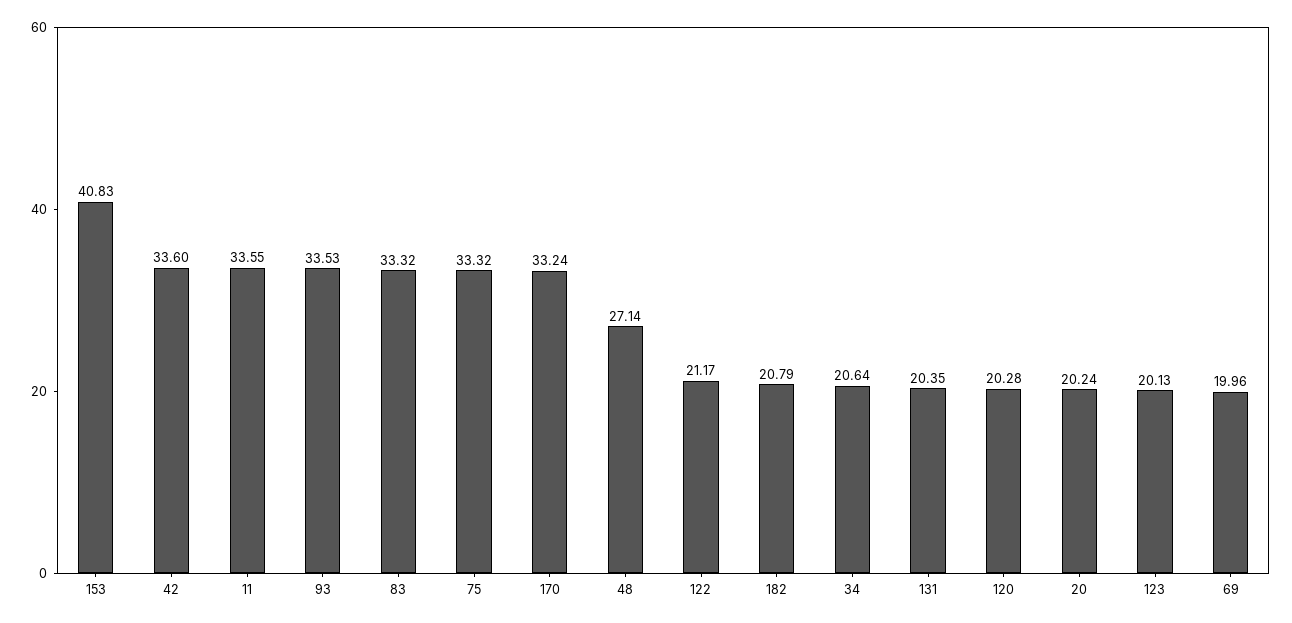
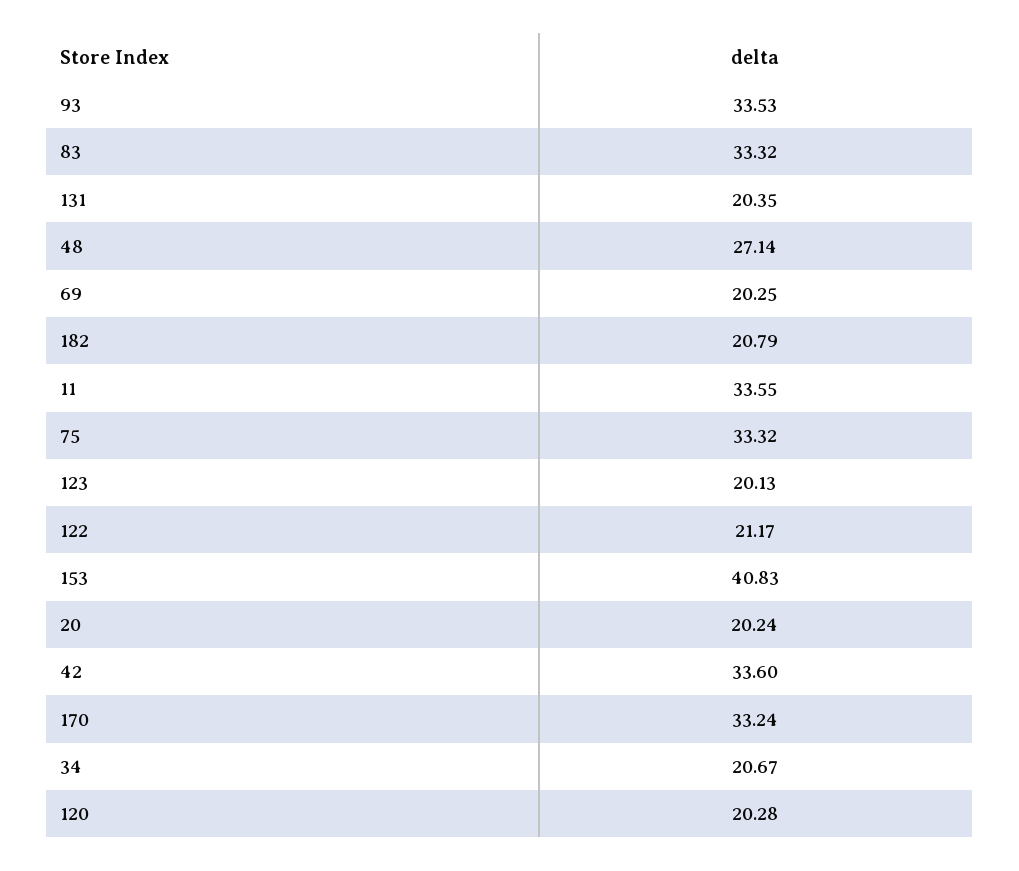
34: 20.64 -> 20.67
69: 19.96 -> 20.25

